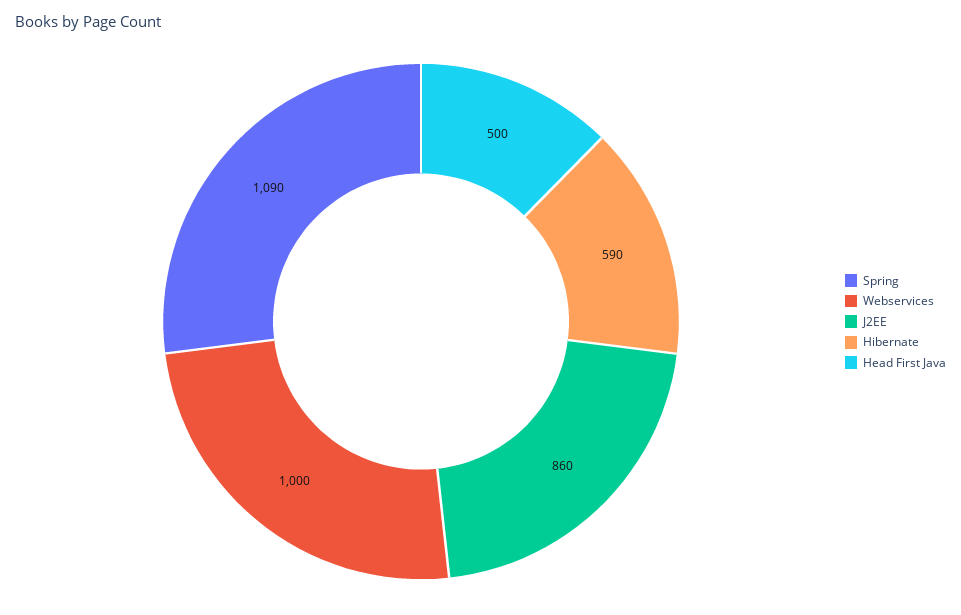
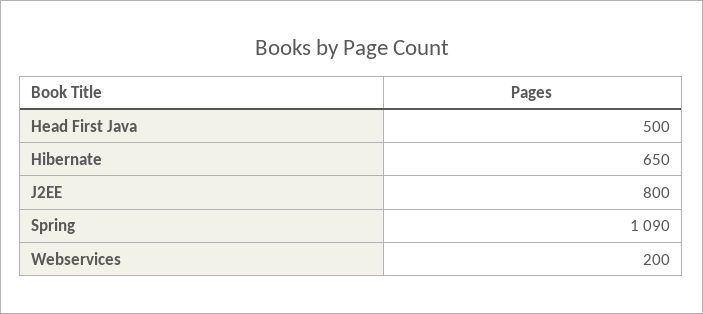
Webservices: 1000 -> 200
J2EE: 860 -> 800
Hibernate: 590 -> 650

